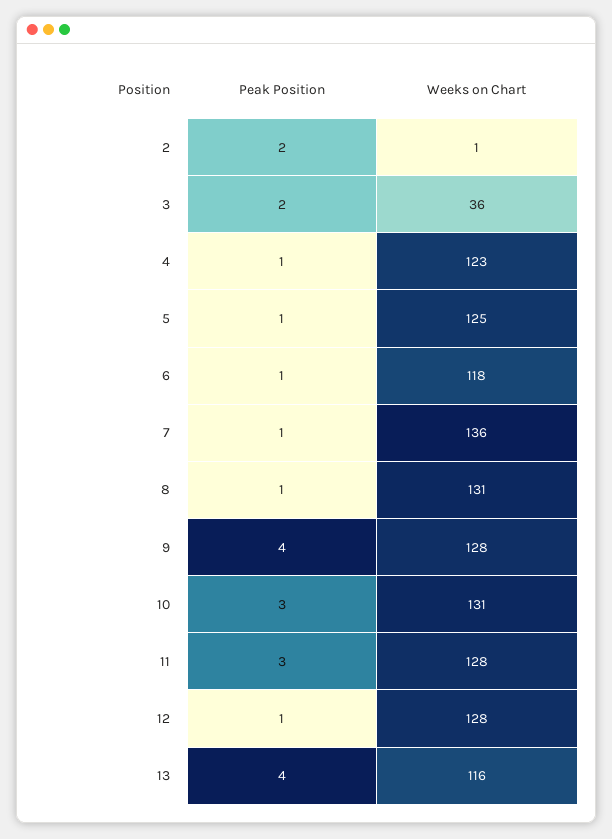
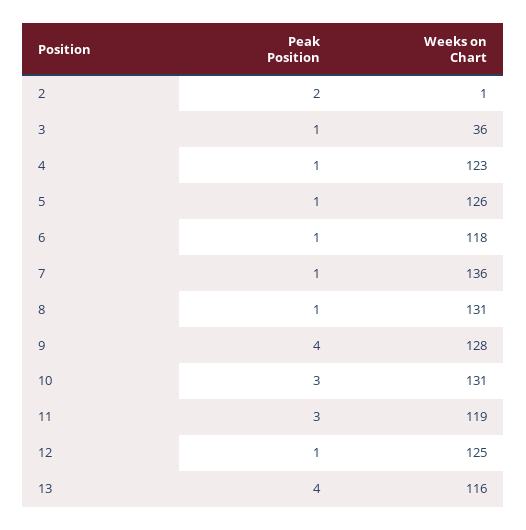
Peak Position, 3: 2 -> 1
Weeks on Chart, 5: 125 -> 126
Weeks on Chart, 11: 128 -> 119
Weeks on Chart, 12: 128 -> 125

